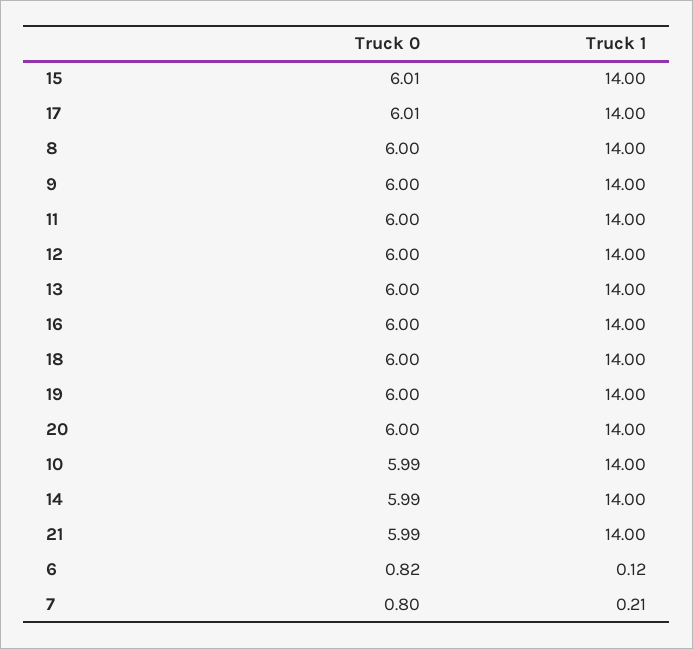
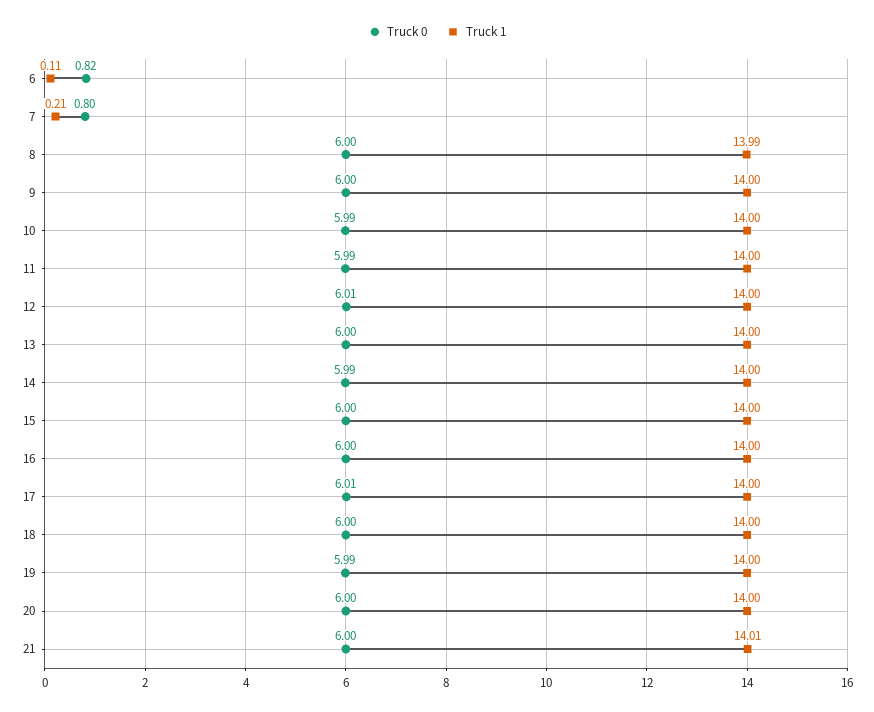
Truck 0, 15: 6.01 -> 6
Truck 1, 8: 14 -> 13.99
Truck 0, 11: 6 -> 5.99
Truck 0, 12: 6 -> 6.01
Truck 0, 19: 6 -> 5.99
Truck 0, 21: 5.99 -> 6
Truck 1, 21: 14 -> 14.01
Truck 1, 6: 0.12 -> 0.11

